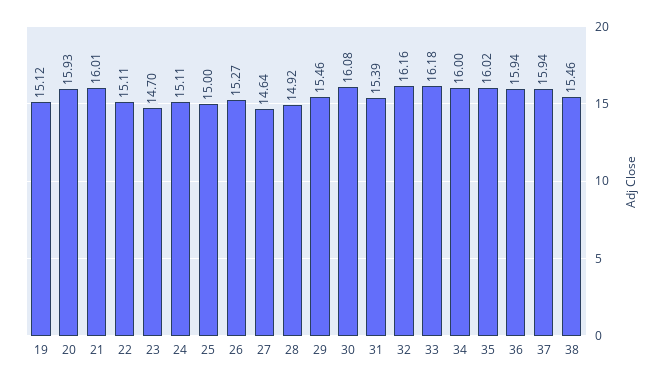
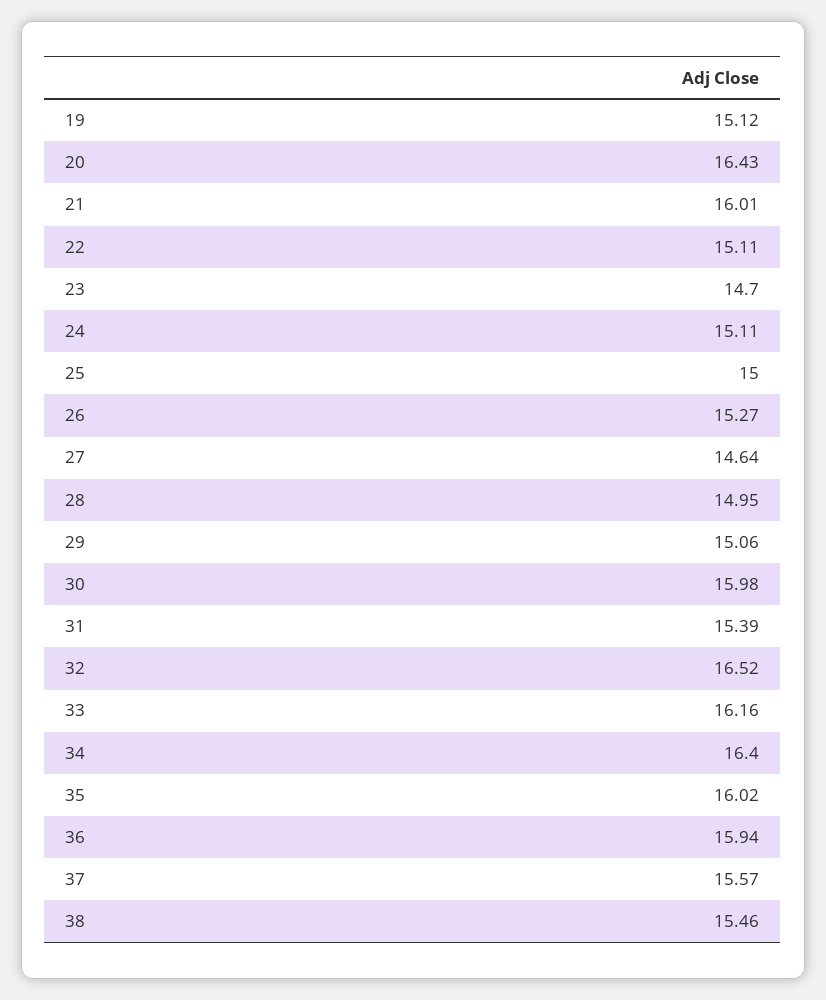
20: 15.93 -> 16.43
28: 14.92 -> 14.95
29: 15.46 -> 15.06
30: 16.08 -> 15.98
32: 16.16 -> 16.52
33: 16.18 -> 16.16
34: 16 -> 16.4
37: 15.94 -> 15.57

